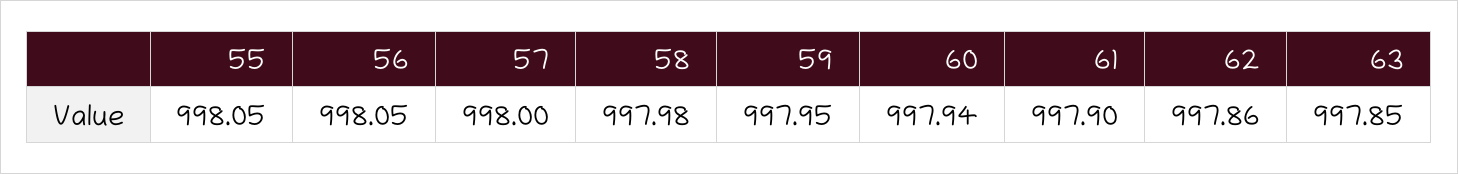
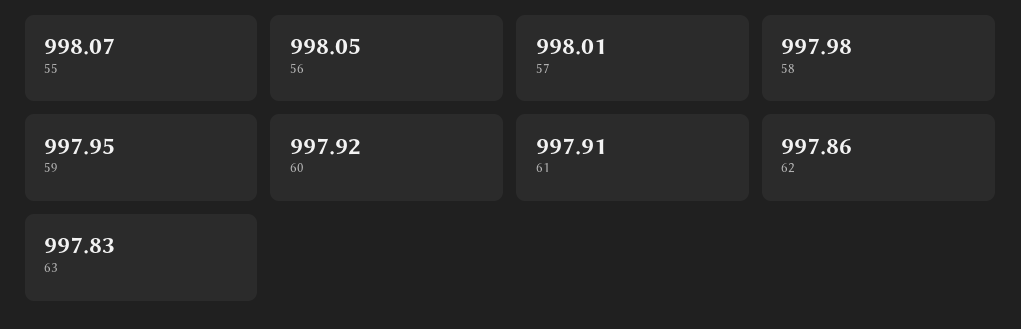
55: 998.05 -> 998.07
57: 998 -> 998.01
60: 997.94 -> 997.92
61: 997.9 -> 997.91
63: 997.85 -> 997.83

